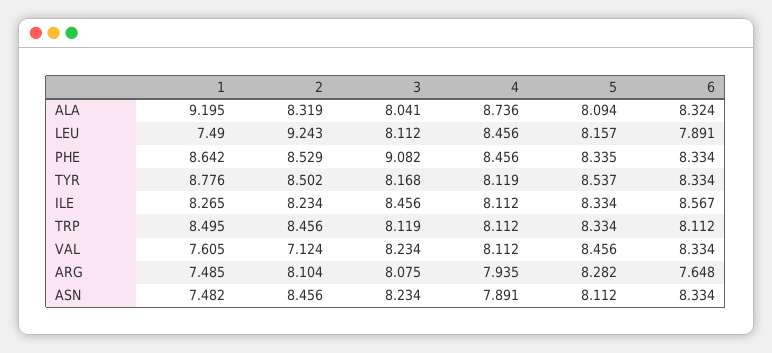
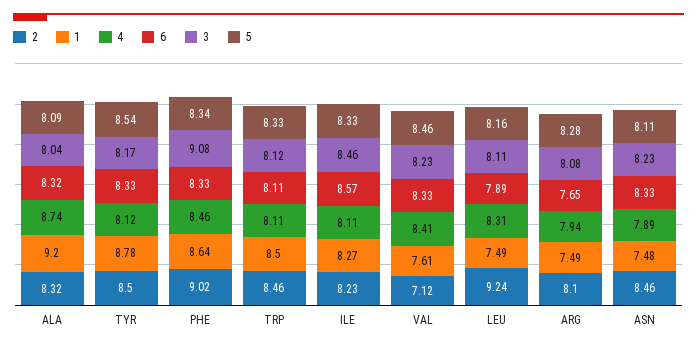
4, LEU: 8.456 -> 8.31
2, PHE: 8.529 -> 9.02
4, VAL: 8.112 -> 8.41

